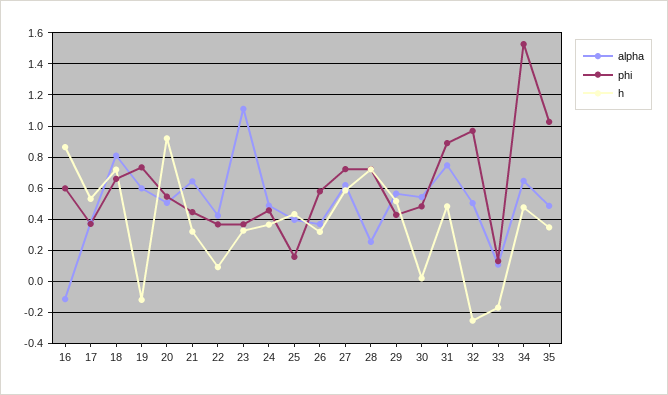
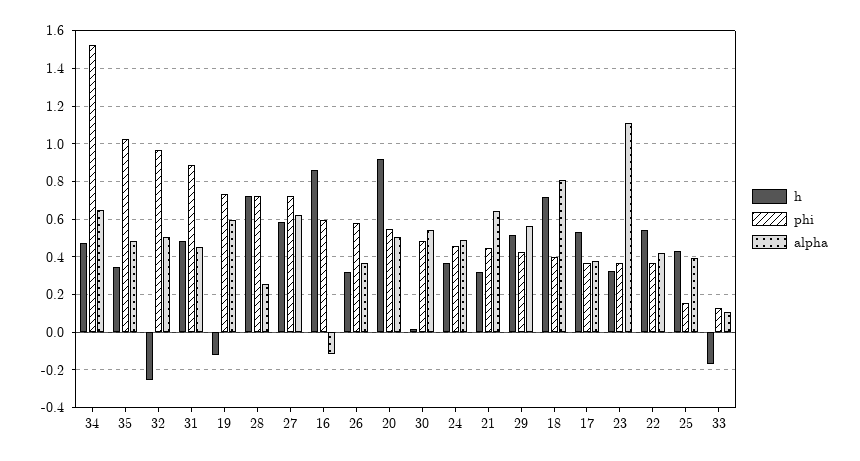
phi, 18: 0.65 -> 0.4
h, 22: 0.1 -> 0.55
alpha, 31: 0.75 -> 0.45

